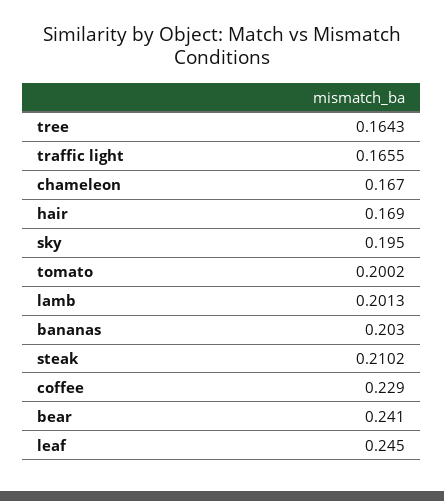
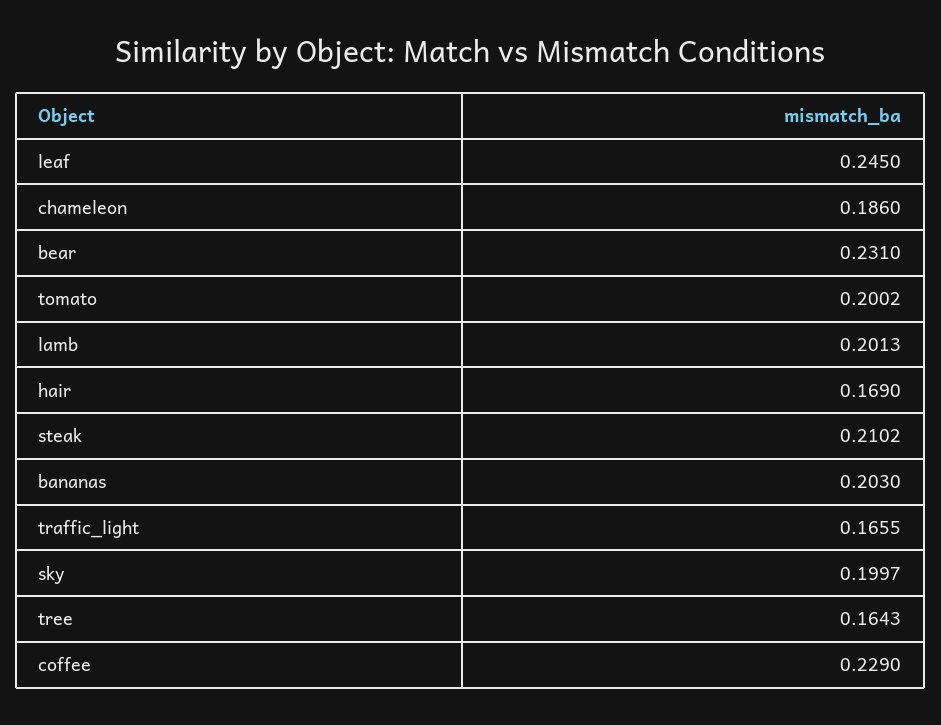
chameleon: 0.167 -> 0.186
sky: 0.195 -> 0.1997
bear: 0.241 -> 0.231

